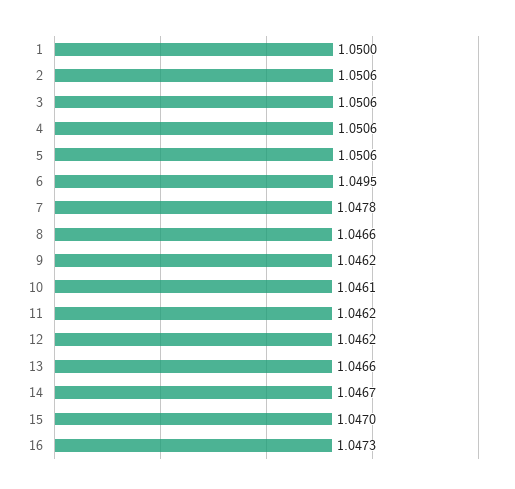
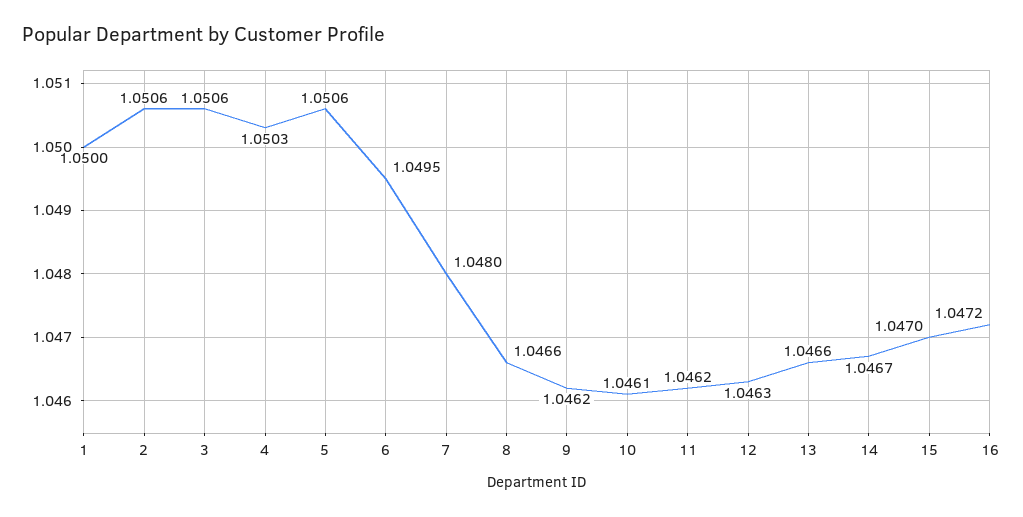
4: 1.0506 -> 1.0503
7: 1.0478 -> 1.048
12: 1.0462 -> 1.0463
16: 1.0473 -> 1.0472

